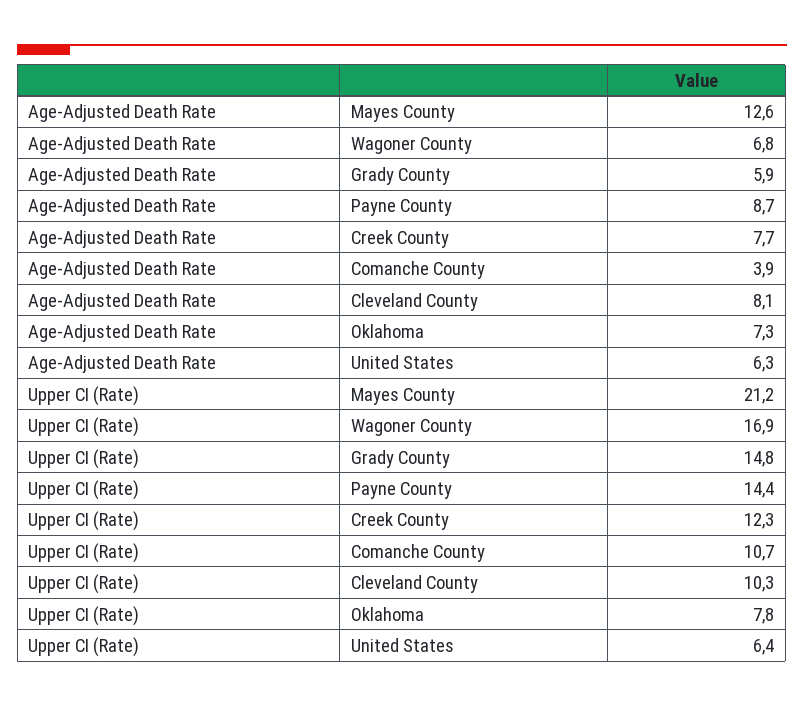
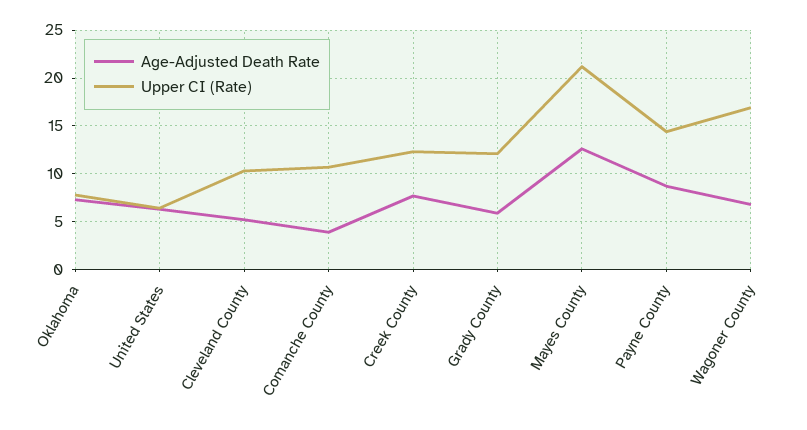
Age-Adjusted Death Rate, Cleveland County: 8.1 -> 5
Upper CI (Rate), Grady County: 14.8 -> 12

